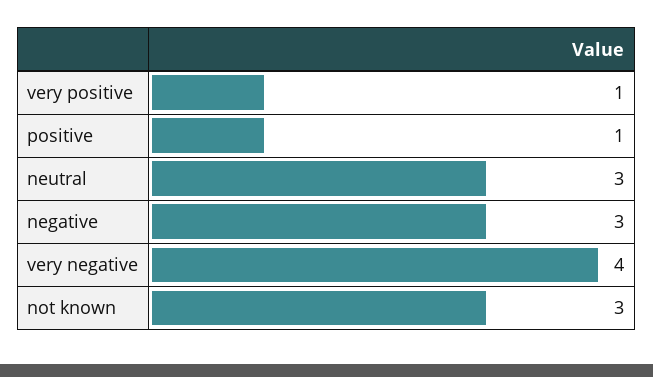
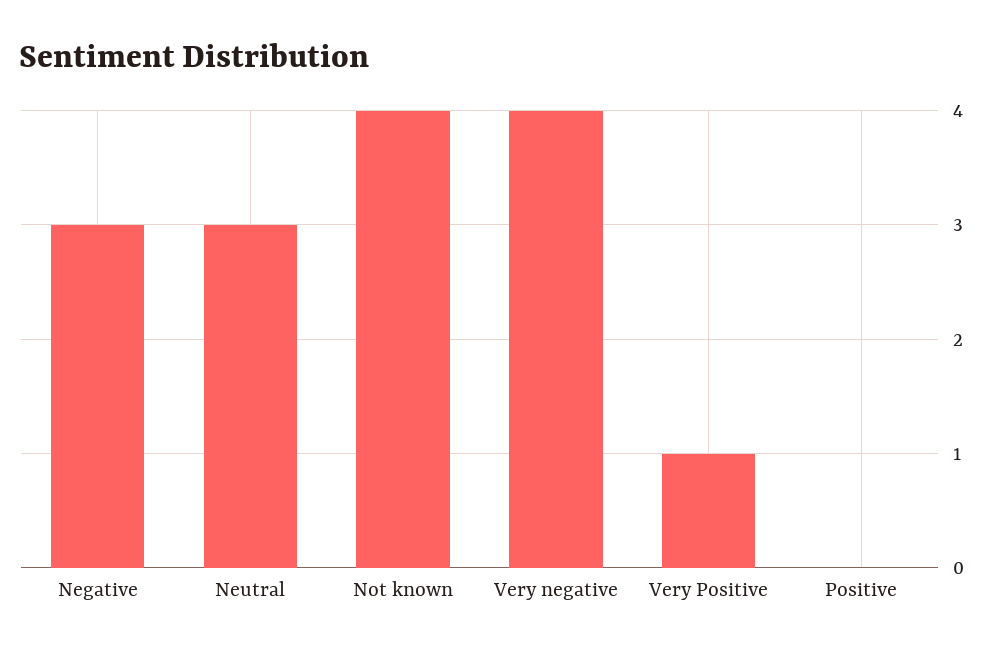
positive: 1 -> 0
not known: 3 -> 4

